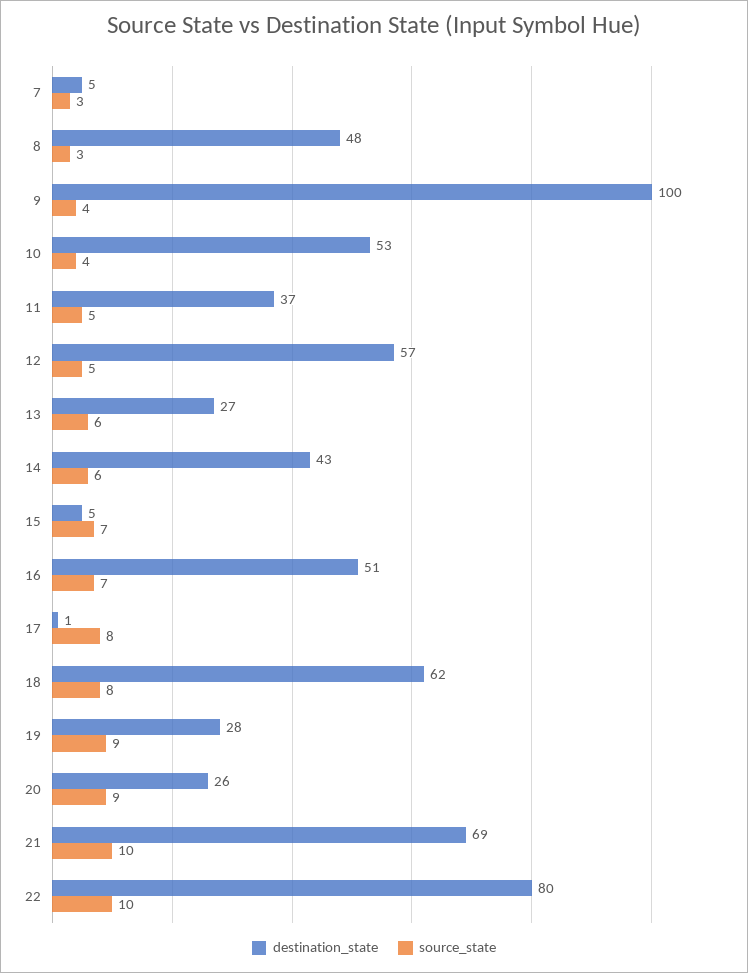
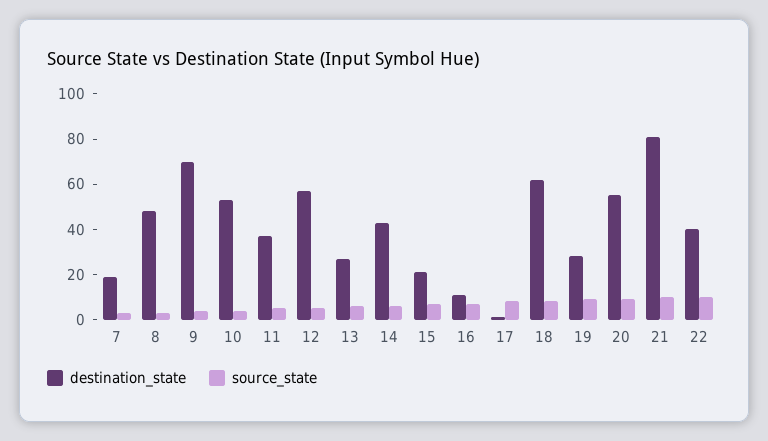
destination_state, 7: 5 -> 20
destination_state, 9: 100 -> 70
destination_state, 15: 5 -> 20
destination_state, 16: 51 -> 10
destination_state, 20: 26 -> 55
destination_state, 21: 69 -> 80
destination_state, 22: 80 -> 40

